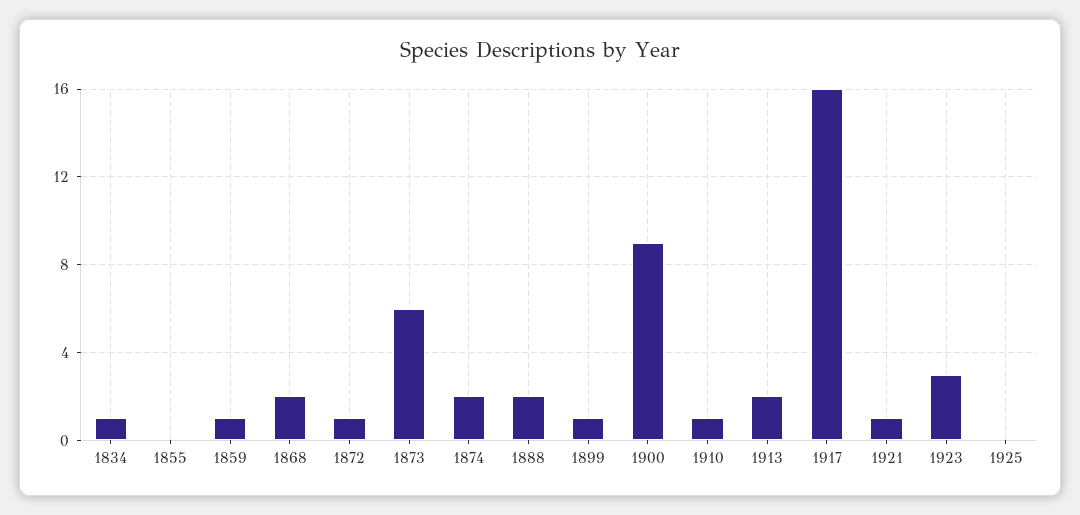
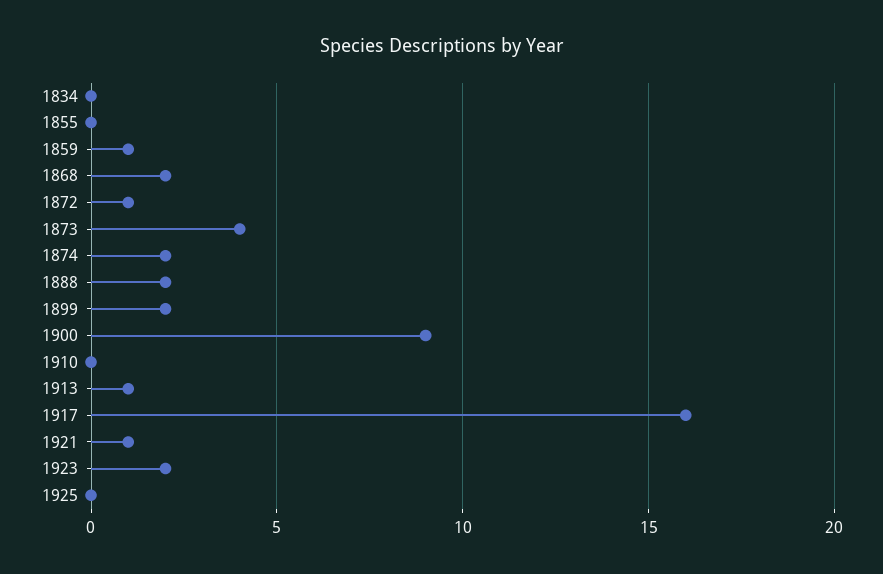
1834: 1 -> 0
1873: 6 -> 4
1899: 1 -> 2
1910: 1 -> 0
1913: 2 -> 1
1923: 3 -> 2

